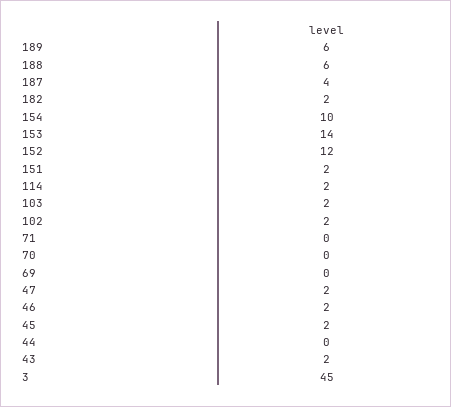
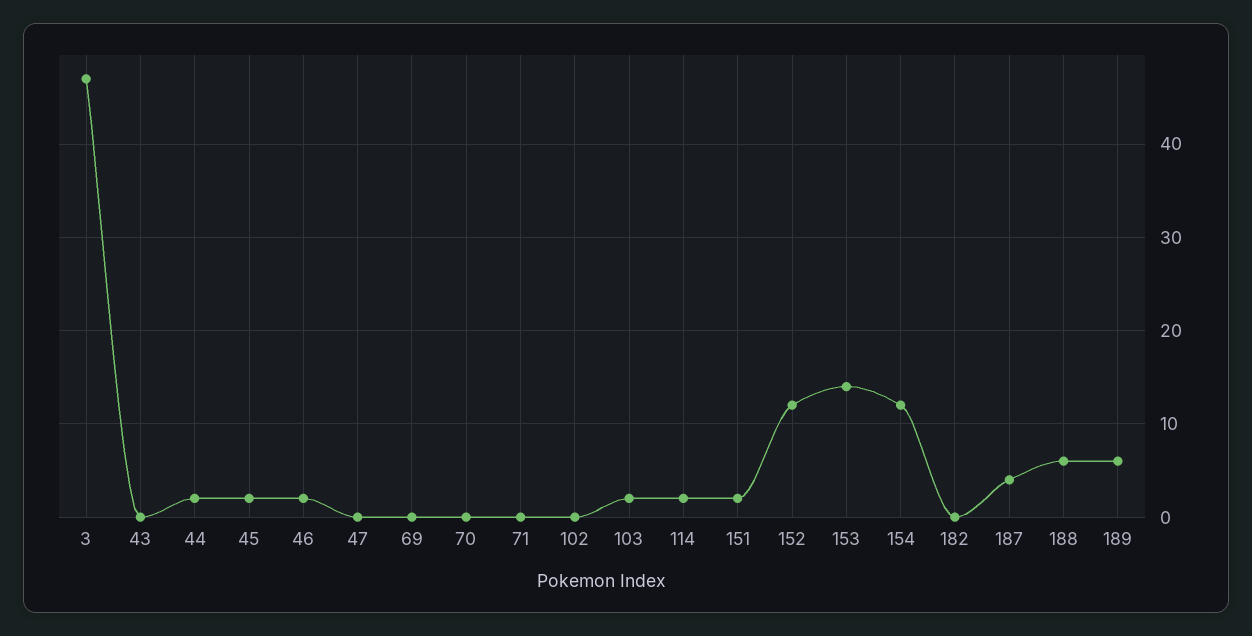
182: 2 -> 0
154: 10 -> 12
102: 2 -> 0
47: 2 -> 0
44: 0 -> 2
43: 2 -> 0
3: 45 -> 47

